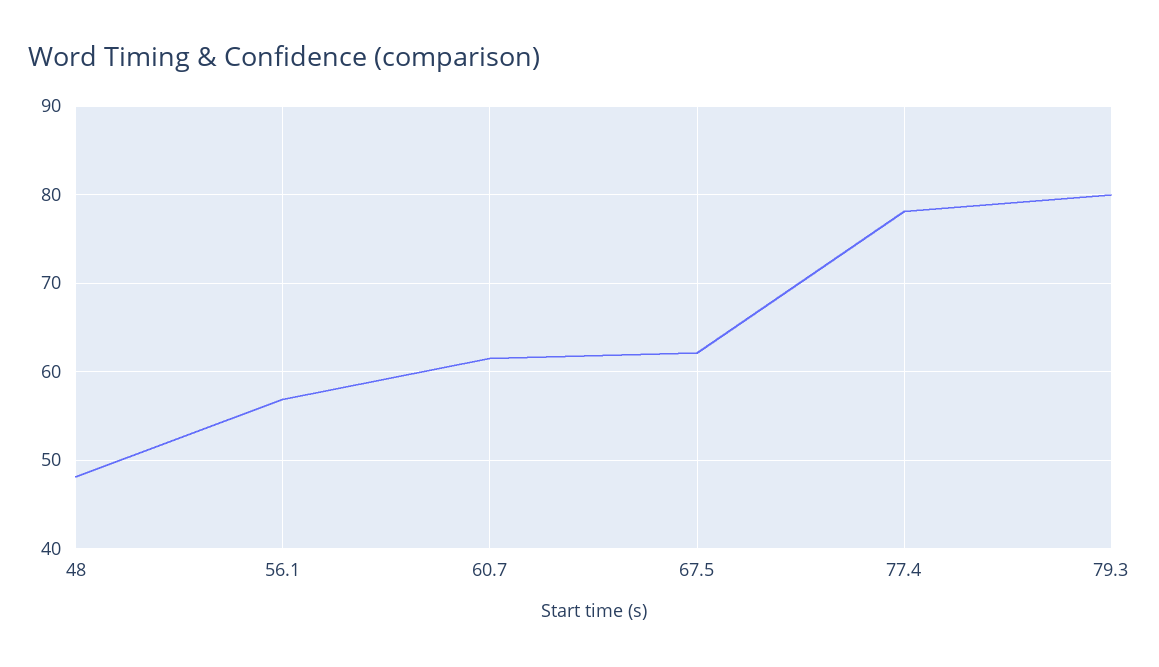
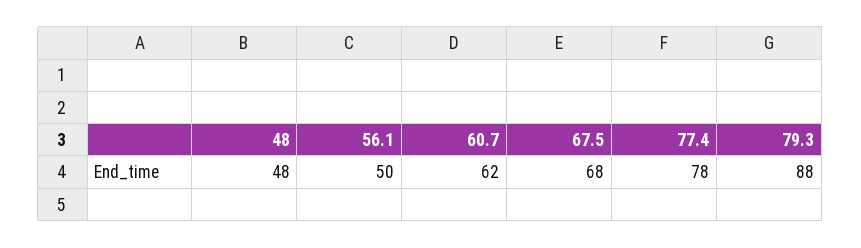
56.1: 57 -> 50
67.5: 62 -> 68
79.3: 80 -> 88

